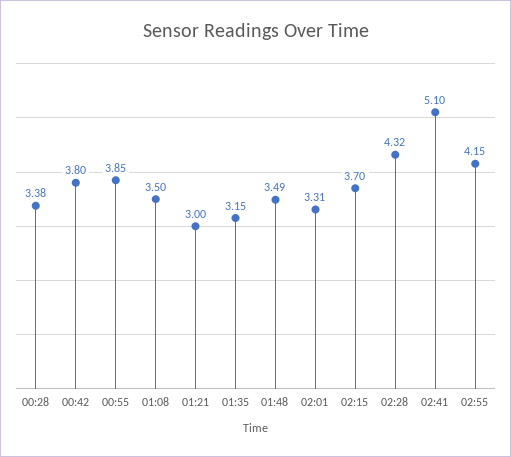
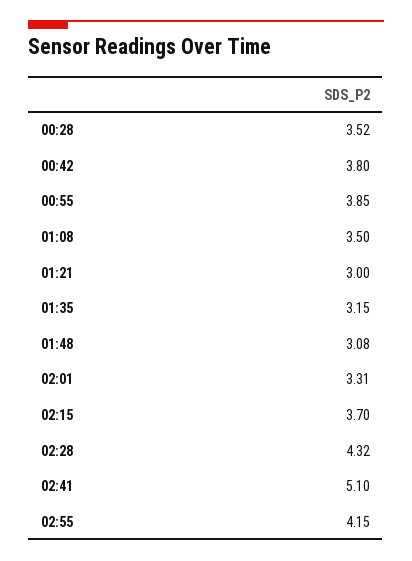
00:28: 3.38 -> 3.52
01:48: 3.49 -> 3.08

